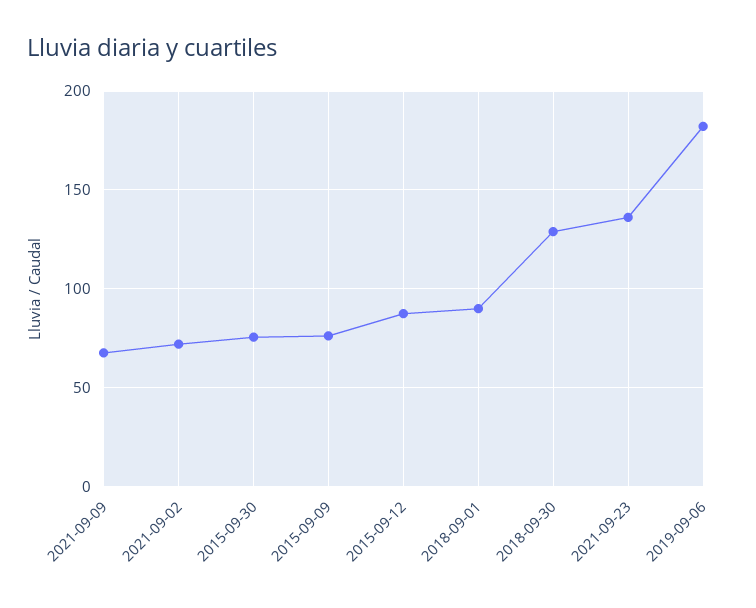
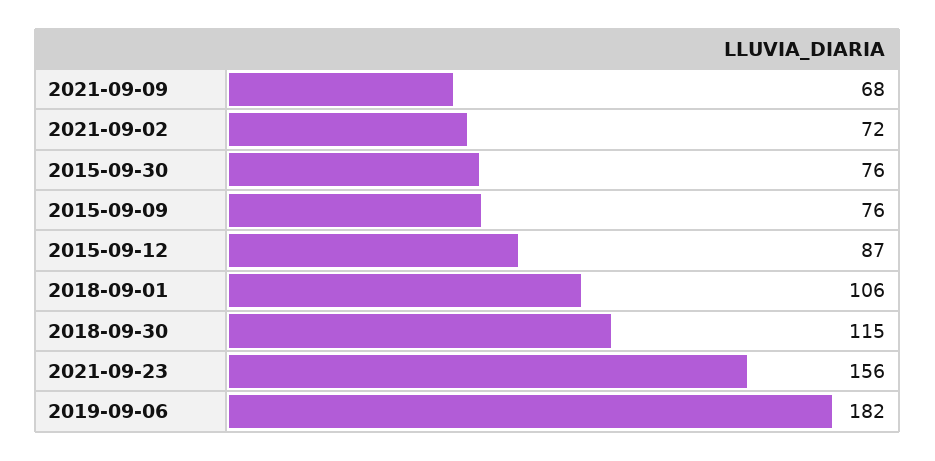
2018-09-01: 90 -> 106
2018-09-30: 130 -> 115
2021-09-23: 135 -> 156

